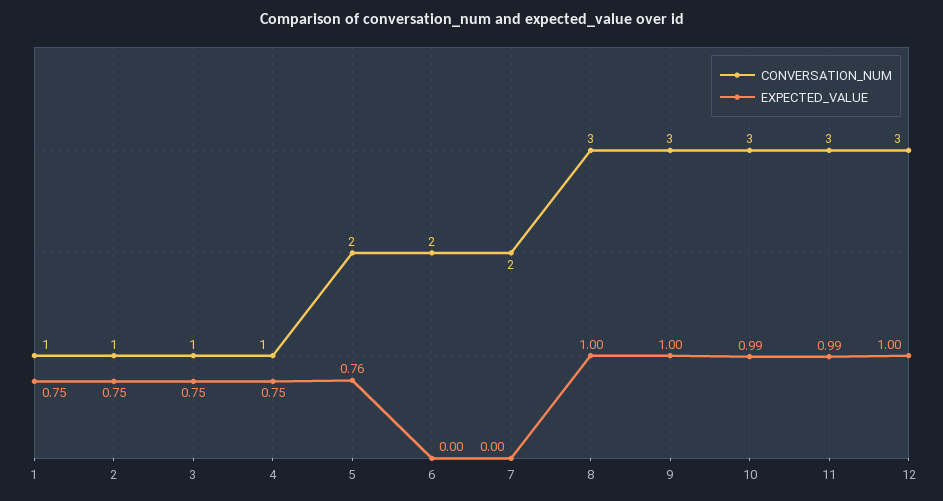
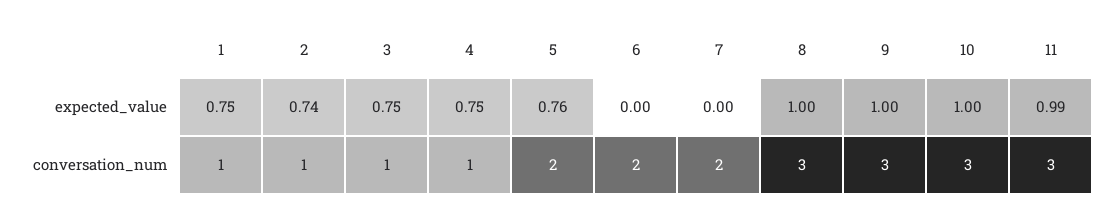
EXPECTED_VALUE, 2: 0.75 -> 0.74
EXPECTED_VALUE, 10: 0.99 -> 1
CONVERSATION_NUM, 12: 3 -> none
EXPECTED_VALUE, 12: 1 -> none

